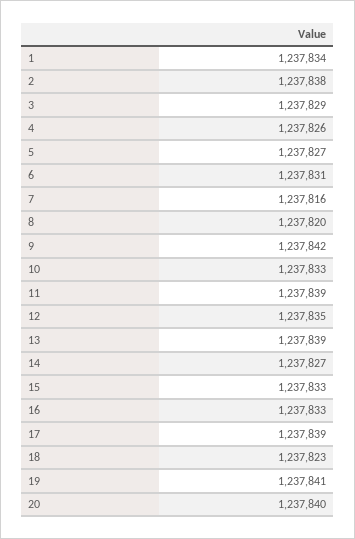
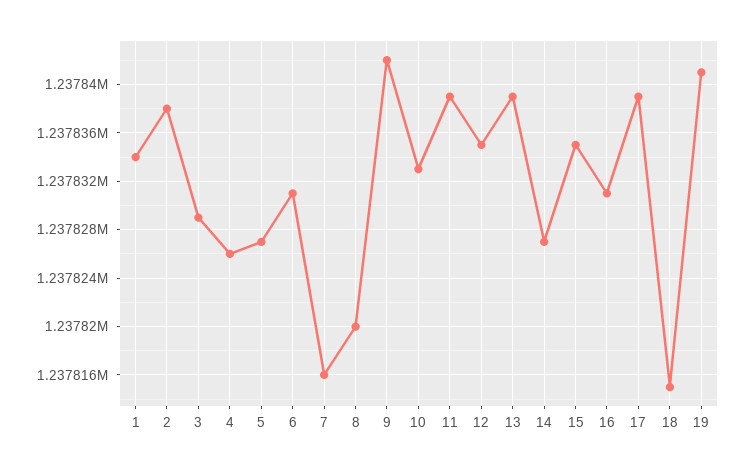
15: 1237833 -> 1237835
16: 1237833 -> 1237831
18: 1237823 -> 1237815
20: 1237840 -> none

